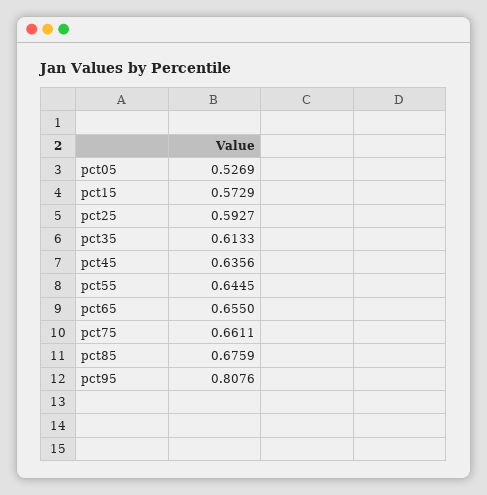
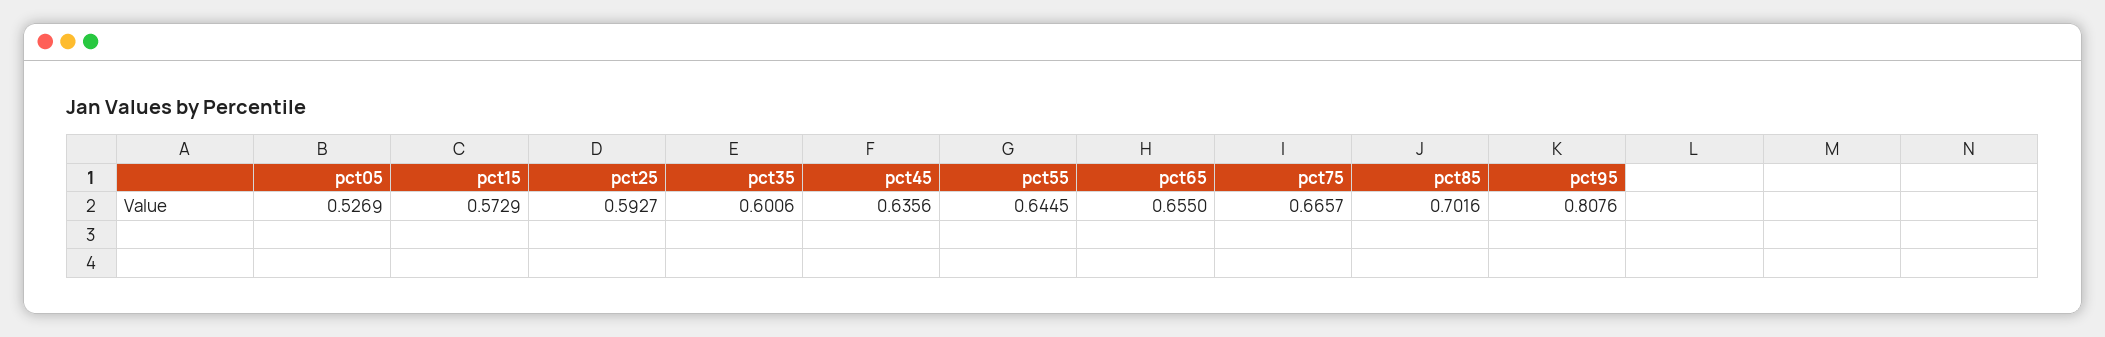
pct35: 0.6133 -> 0.6006
pct75: 0.6611 -> 0.6657
pct85: 0.6759 -> 0.7016

